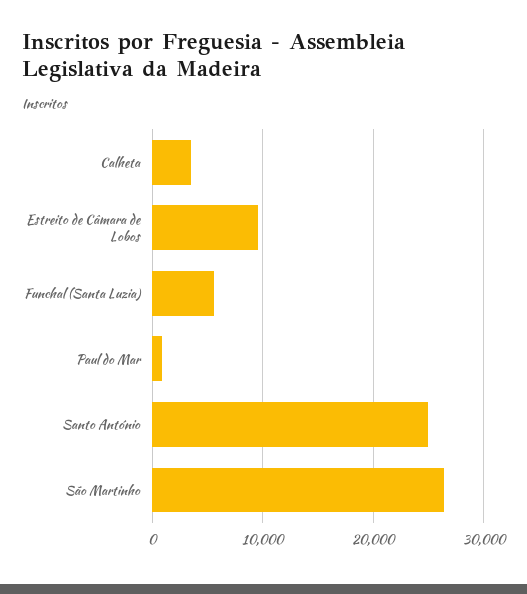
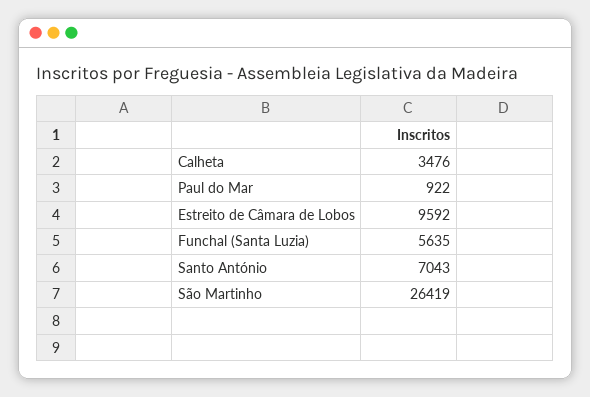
Santo António: 25000 -> 7043

